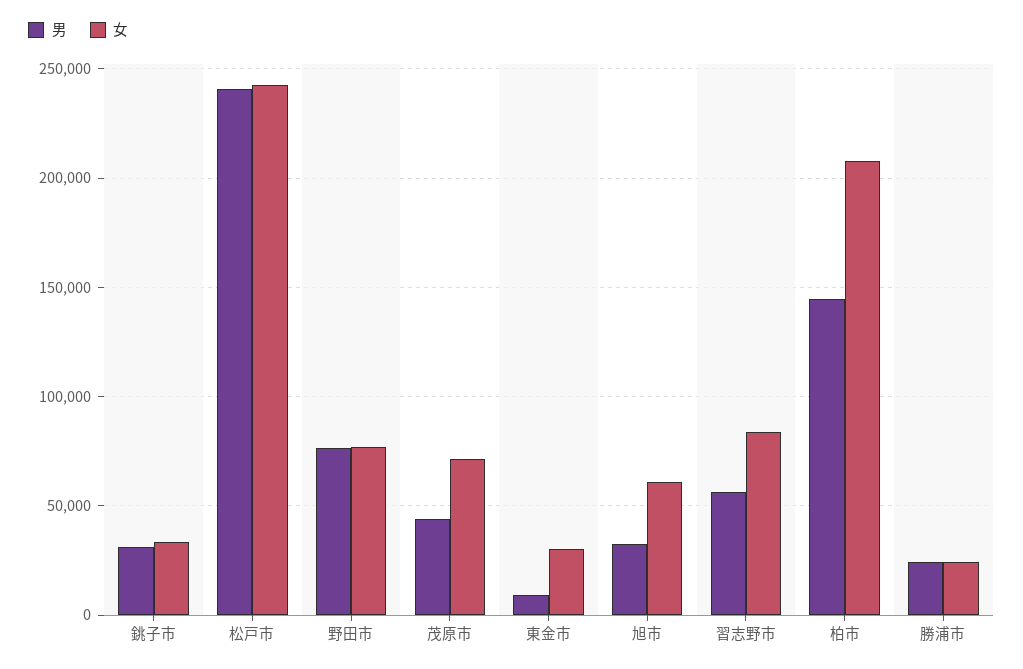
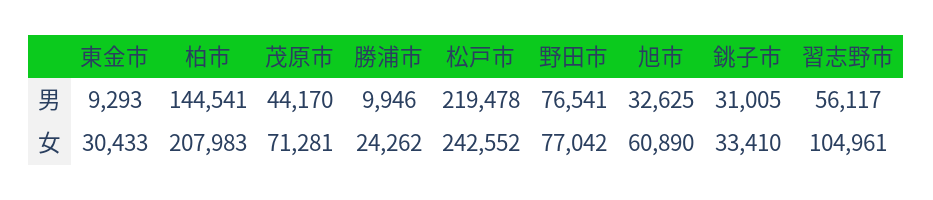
男, 松戸市: 240000 -> 219478
女, 習志野市: 85000 -> 104961
男, 勝浦市: 25000 -> 9946

